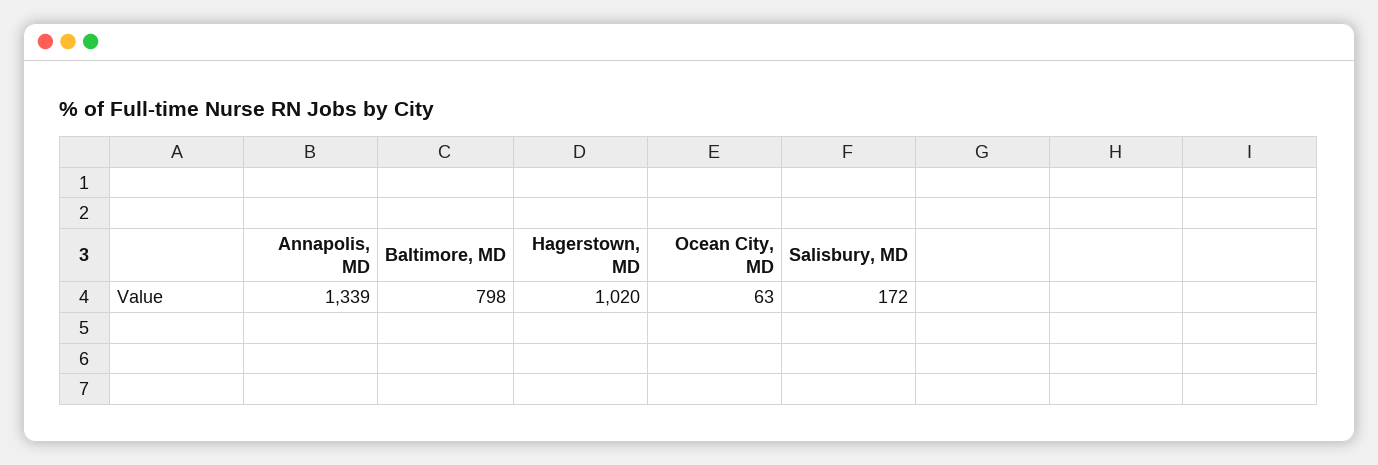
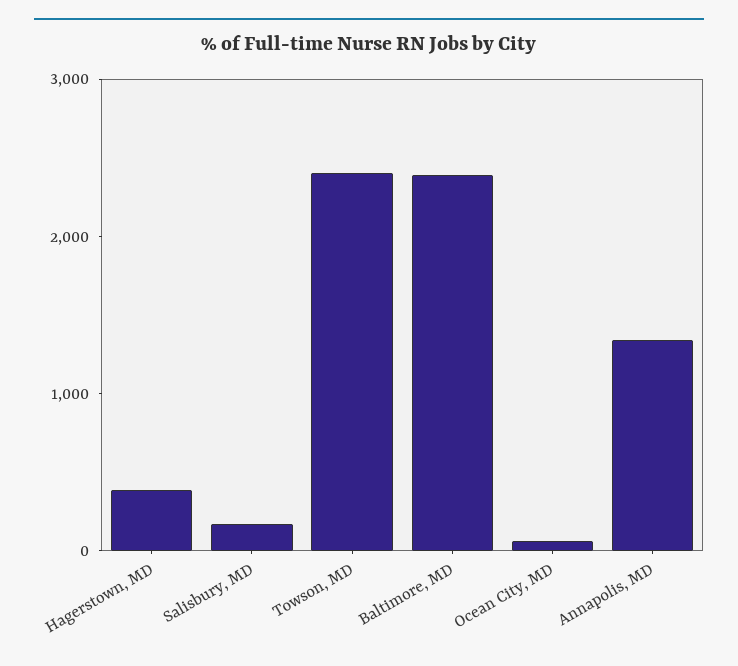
Baltimore, MD: 798 -> 2400
Hagerstown, MD: 1020 -> 400
Towson, MD: none -> 2400

